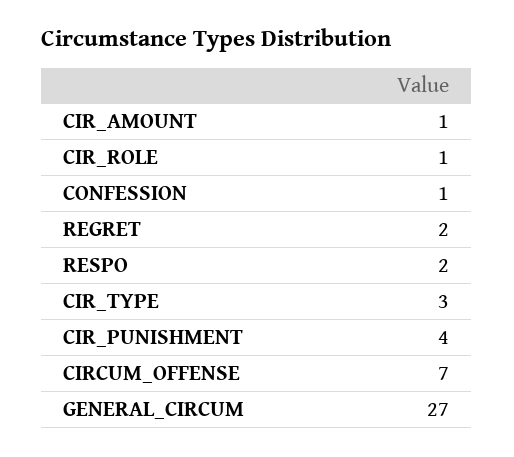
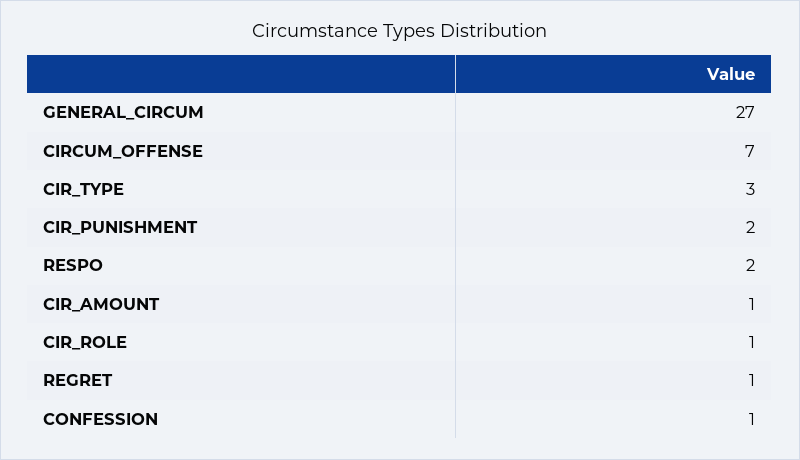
REGRET: 2 -> 1
CIR_PUNISHMENT: 4 -> 2

